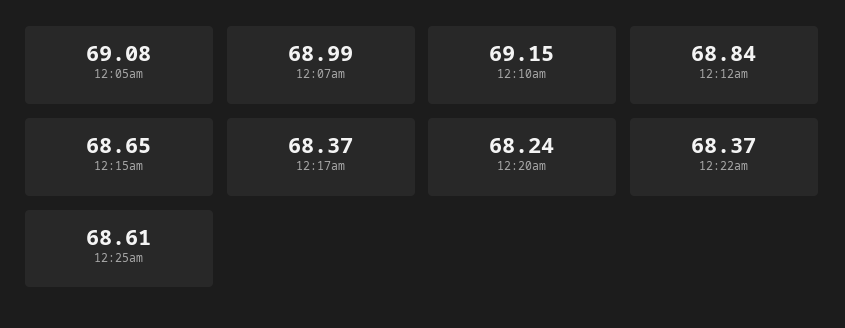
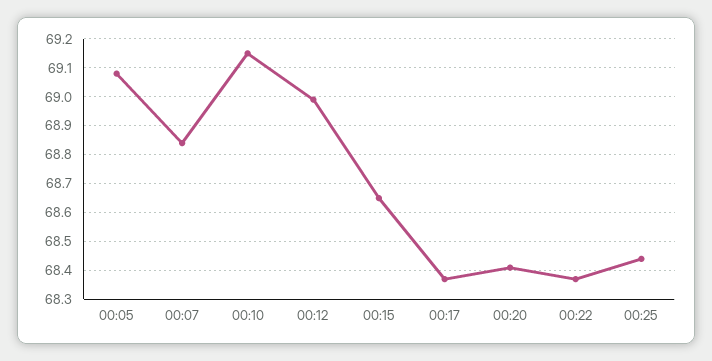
12:07am: 68.99 -> 68.85
12:12am: 68.84 -> 69
12:20am: 68.24 -> 68.4
12:25am: 68.61 -> 68.45

